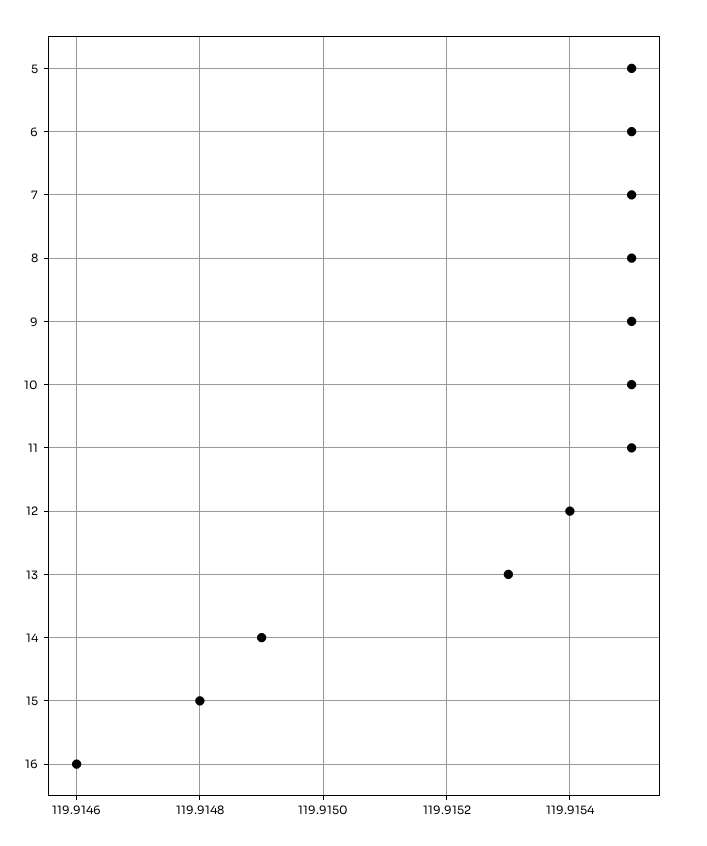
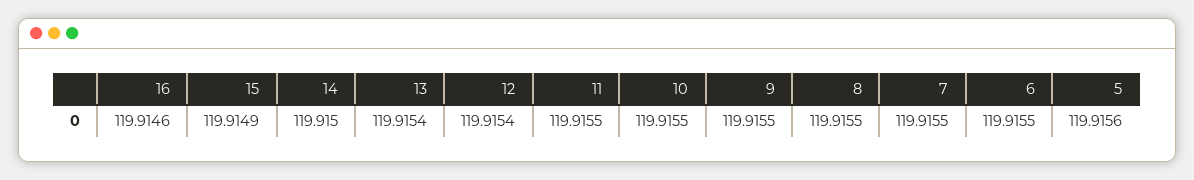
5: 119.9155 -> 119.9156
13: 119.9153 -> 119.9154
14: 119.9149 -> 119.915
15: 119.9148 -> 119.9149

